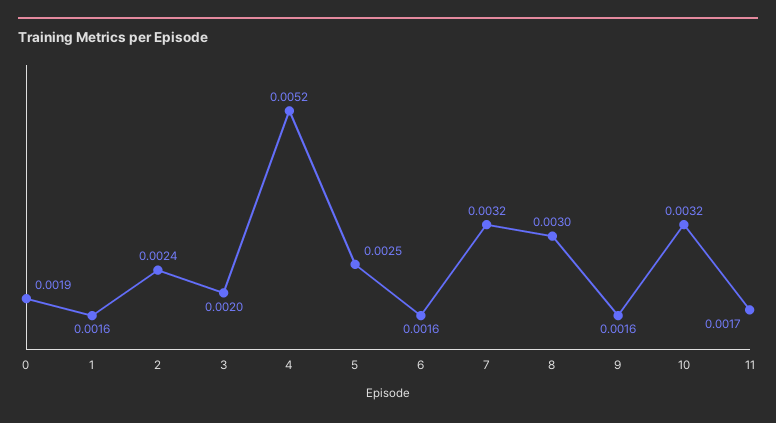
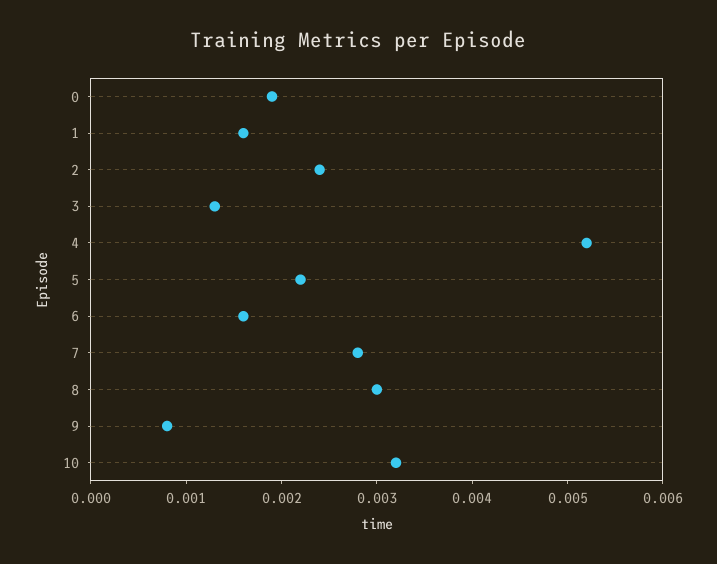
3: 0.002 -> 0.0013
5: 0.0025 -> 0.0022
7: 0.0032 -> 0.0028
9: 0.0016 -> 0.0008
11: 0.0017 -> none

